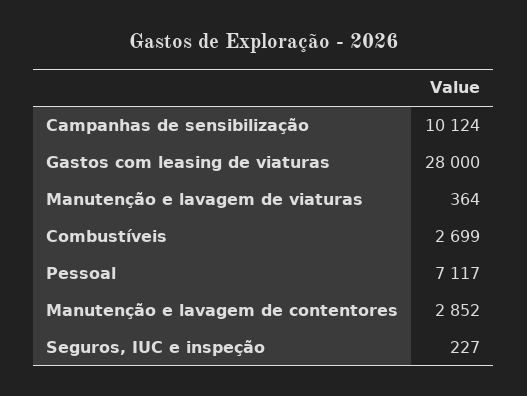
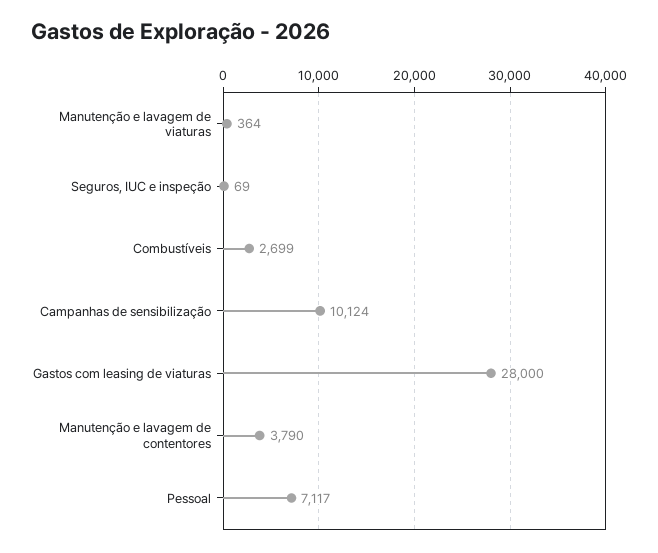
Manutenção e lavagem de contentores: 2852 -> 3790
Seguros, IUC e inspeção: 227 -> 69

